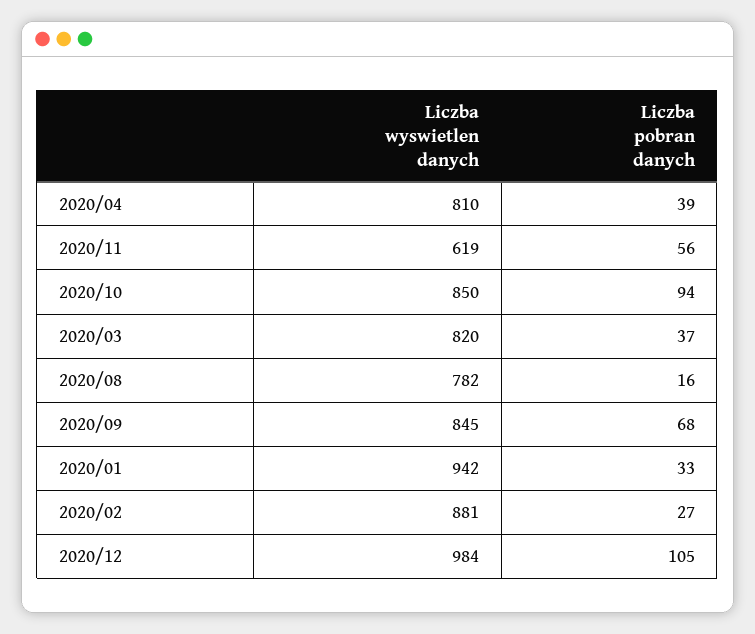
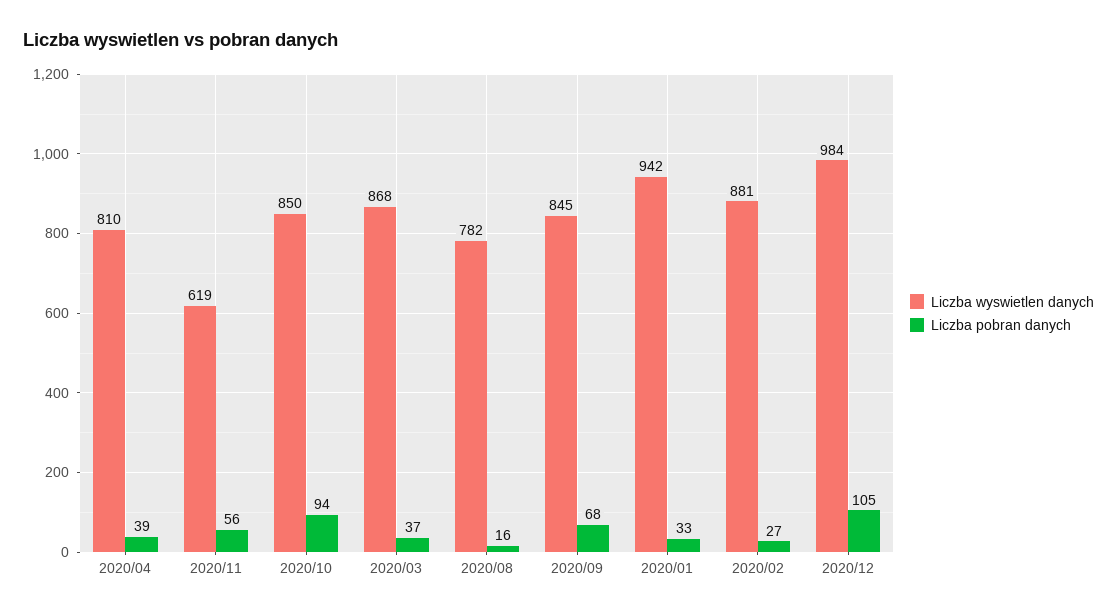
Liczba wyswietlen danych, 2020/03: 820 -> 868

